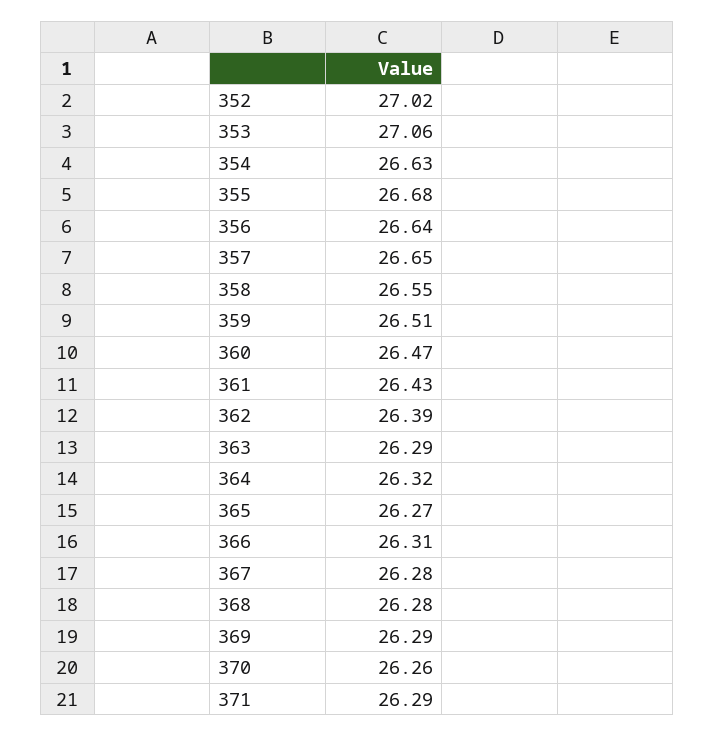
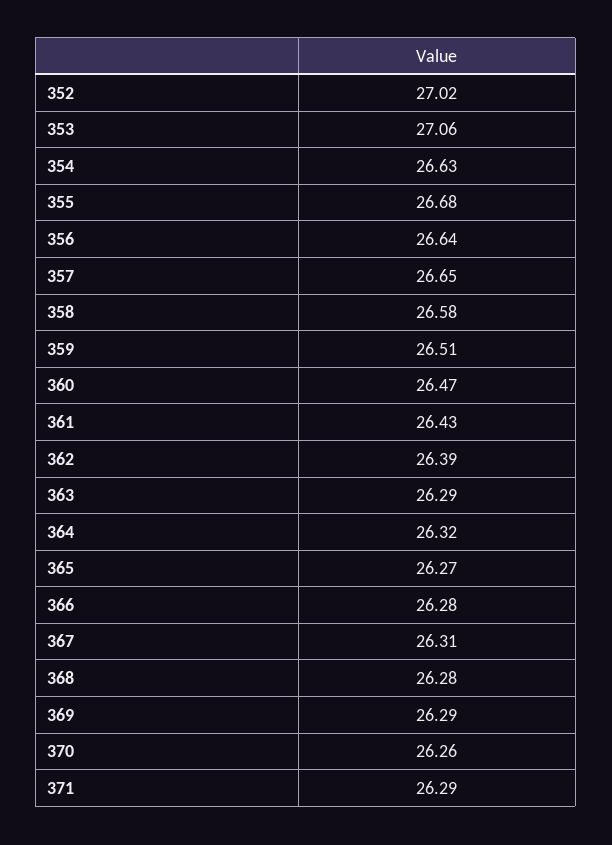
358: 26.55 -> 26.58
366: 26.31 -> 26.28
367: 26.28 -> 26.31

